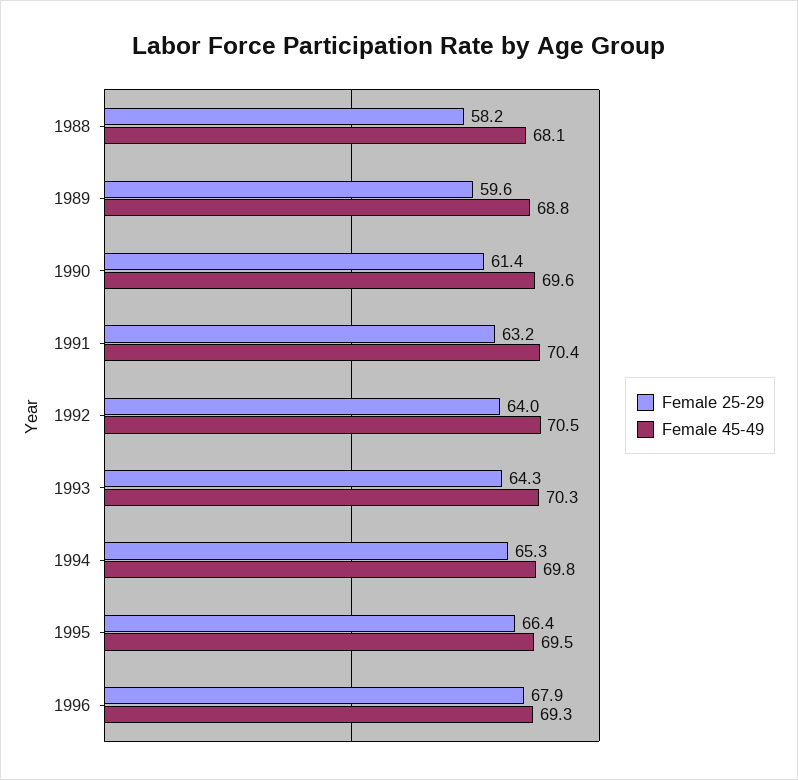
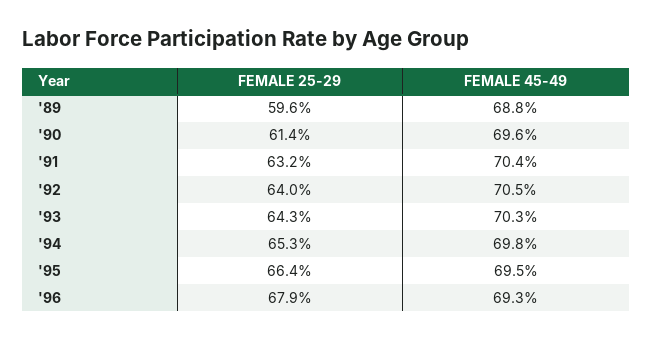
Female 25-29, 1988: 58.2 -> none
Female 45-49, 1988: 68.1 -> none

